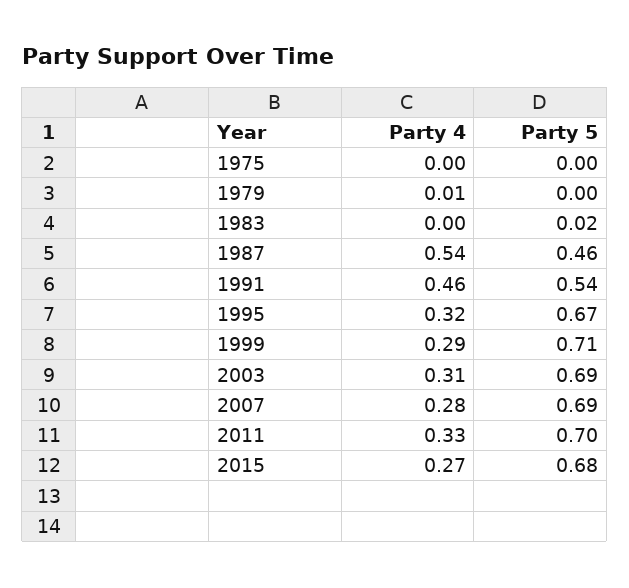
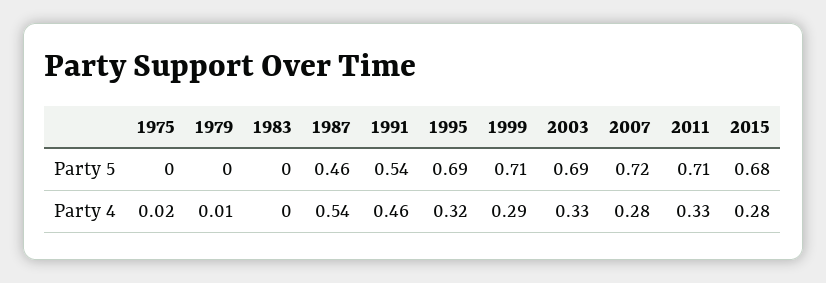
Party 4, 1975: 0 -> 0.02
Party 5, 1983: 0.02 -> 0
Party 5, 1995: 0.67 -> 0.69
Party 4, 2003: 0.31 -> 0.33
Party 5, 2007: 0.69 -> 0.72
Party 5, 2011: 0.7 -> 0.71
Party 4, 2015: 0.27 -> 0.28

